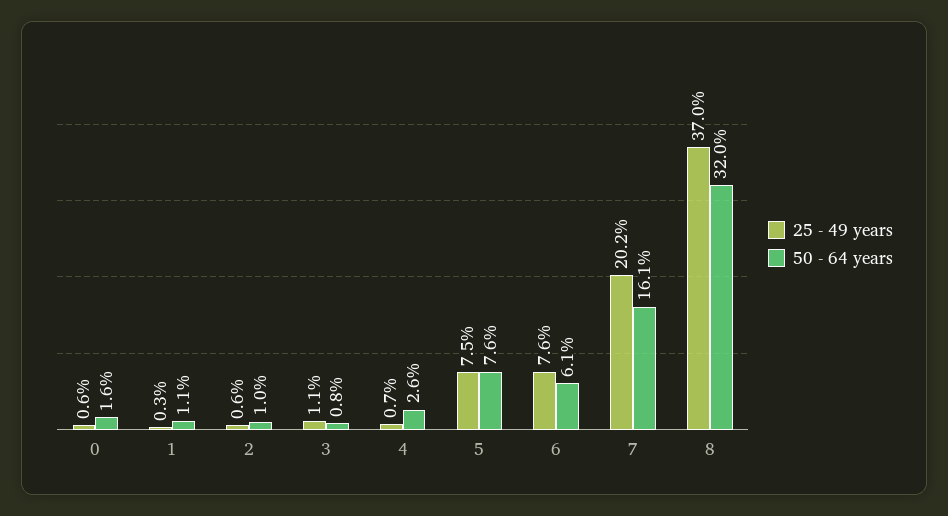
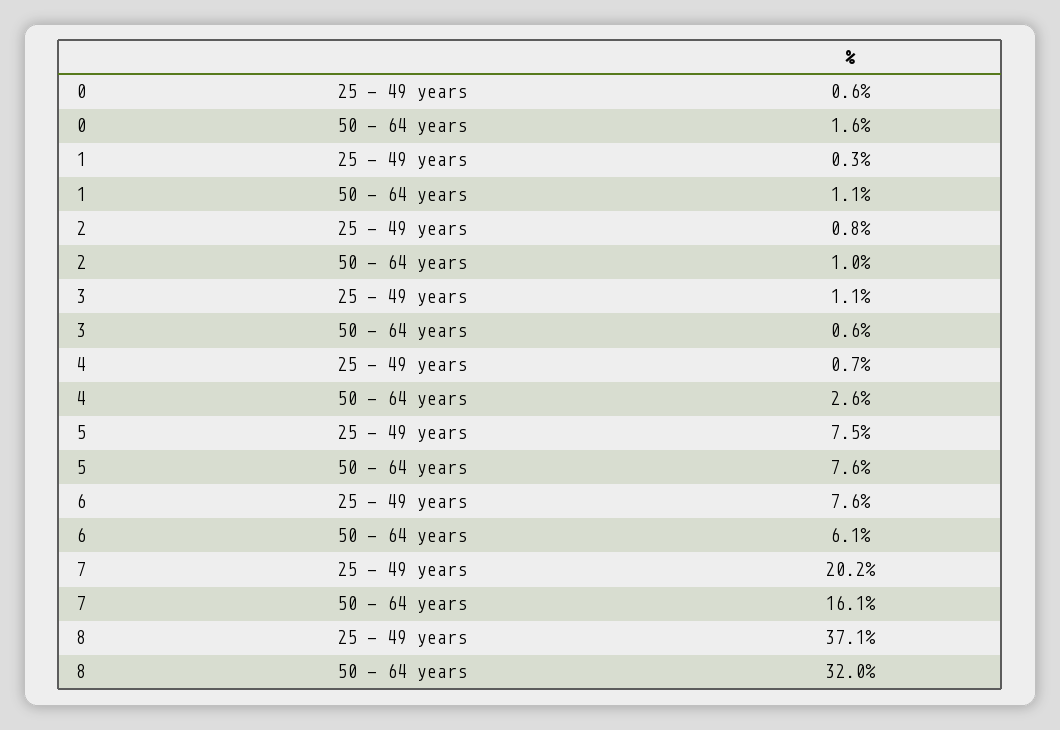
25 - 49 years, 2: 0.6 -> 0.8
50 - 64 years, 3: 0.8 -> 0.6
25 - 49 years, 8: 37 -> 37.1

